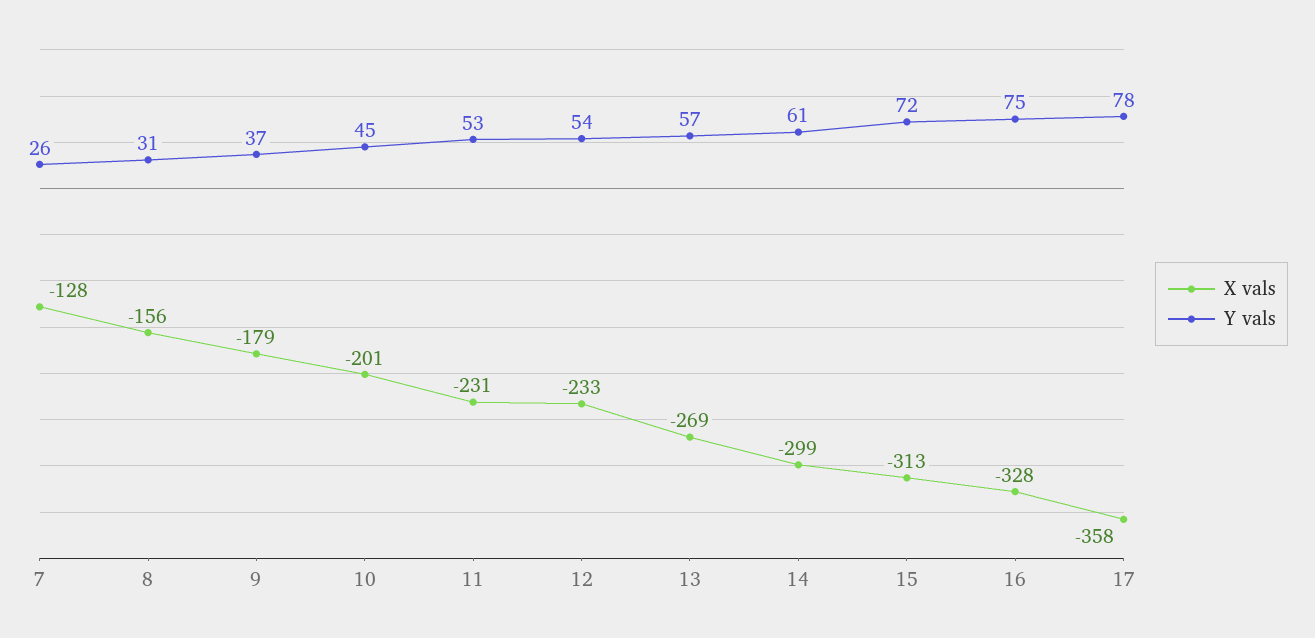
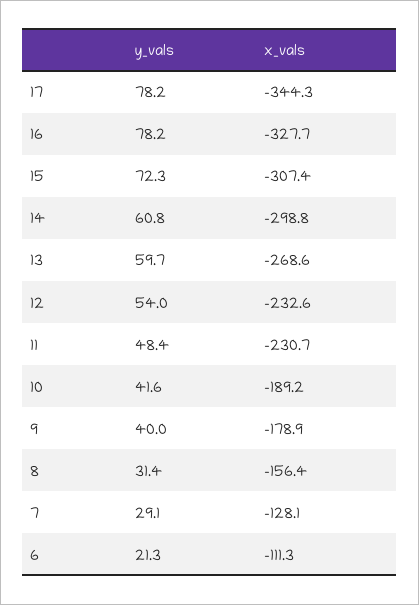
Y vals, 7: 26 -> 29.1
Y vals, 9: 37 -> 40
X vals, 10: -201 -> -189.2
Y vals, 10: 45 -> 41.6
Y vals, 11: 53 -> 48.4
Y vals, 13: 57 -> 59.7
X vals, 15: -313 -> -307.4
Y vals, 16: 75 -> 78.2
X vals, 17: -358 -> -344.3
Y vals, 6: none -> 21.3
X vals, 6: none -> -111.3

